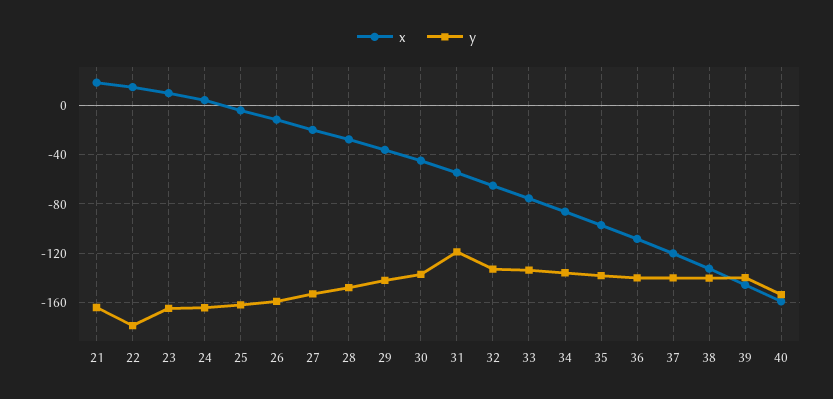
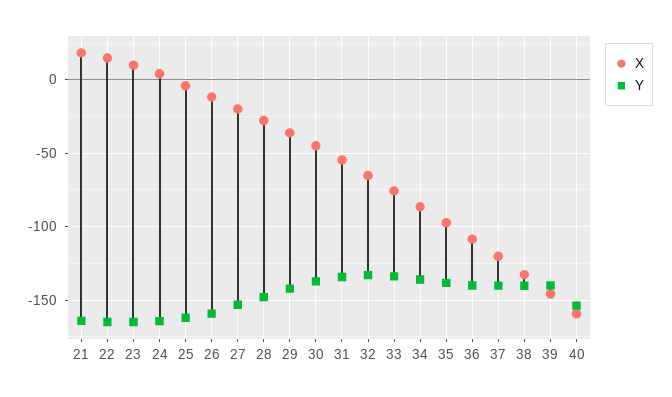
y, 22: -180 -> -165
y, 31: -120 -> -135

